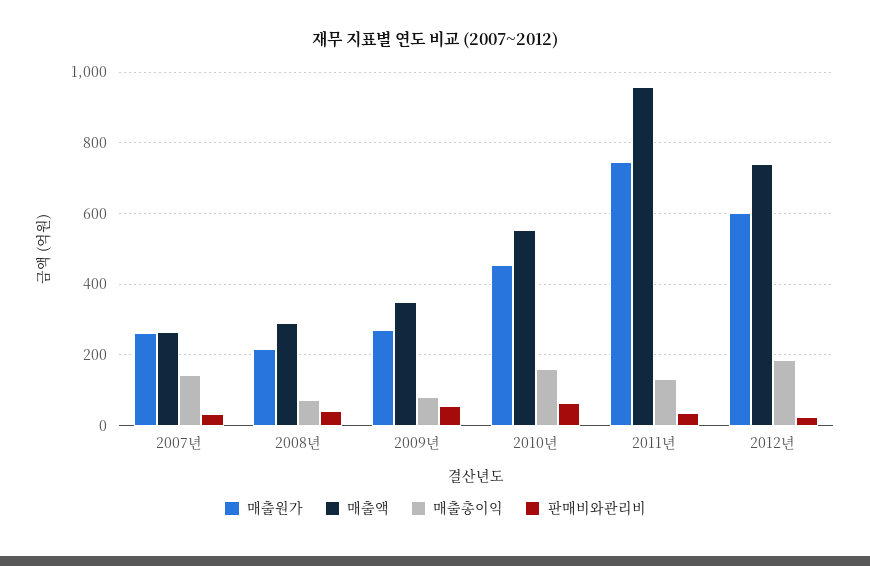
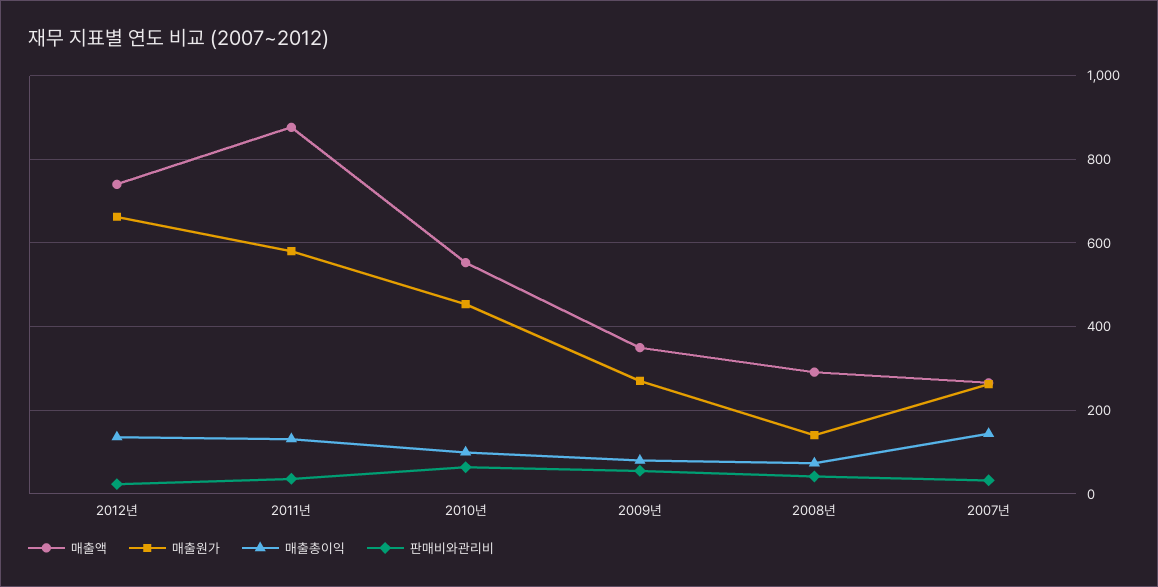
매출원가, 2008년: 220 -> 140
매출총이익, 2010년: 160 -> 100
매출원가, 2011년: 740 -> 580
매출액, 2011년: 960 -> 880
매출원가, 2012년: 600 -> 660
매출총이익, 2012년: 180 -> 140

